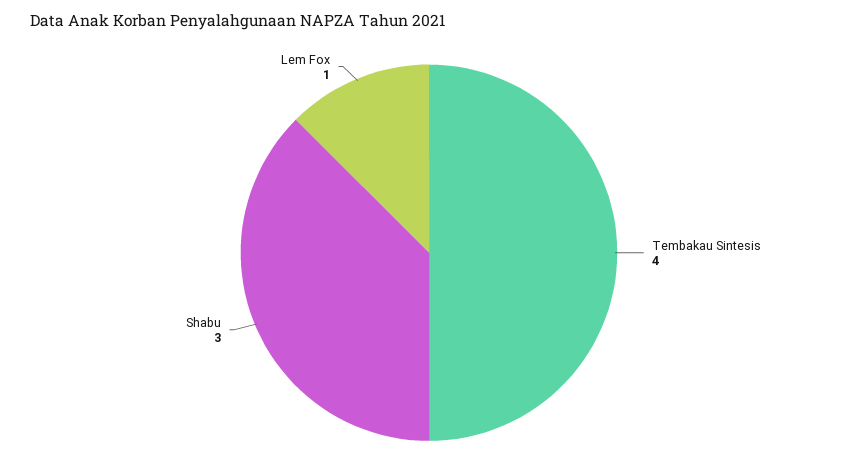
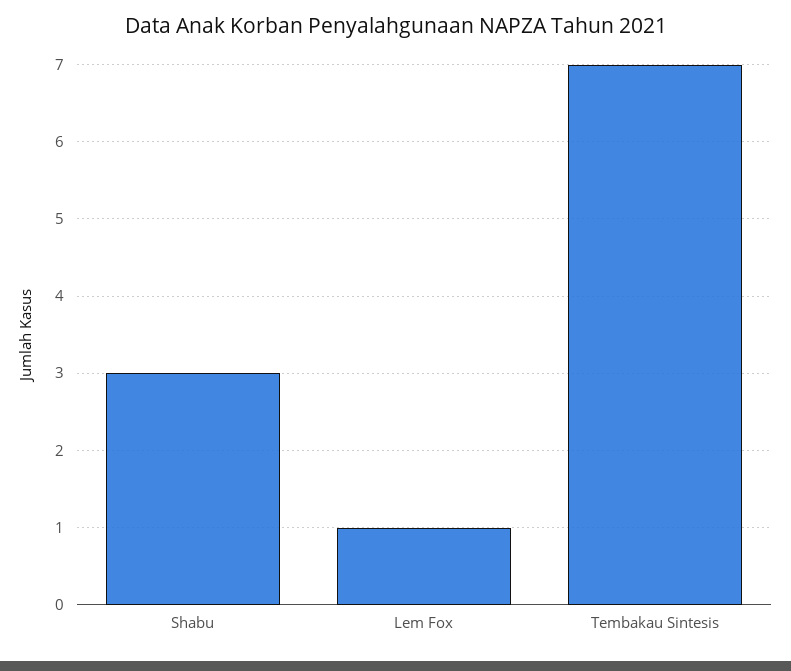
Tembakau Sintesis: 4 -> 7

